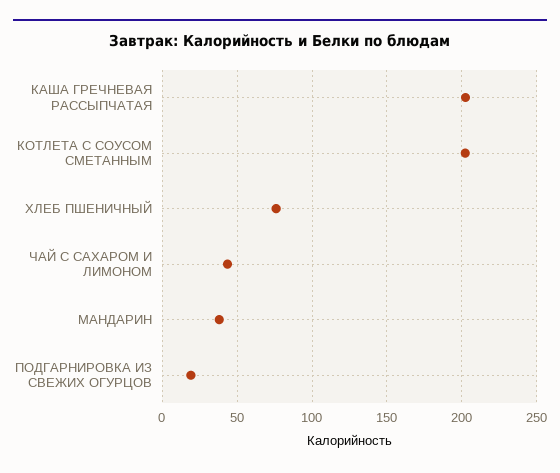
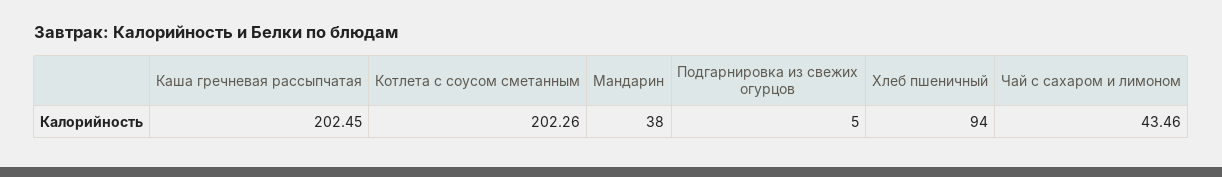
ХЛЕБ ПШЕНИЧНЫЙ: 75 -> 94
ПОДГАРНИРОВКА ИЗ СВЕЖИХ ОГУРЦОВ: 20 -> 5

